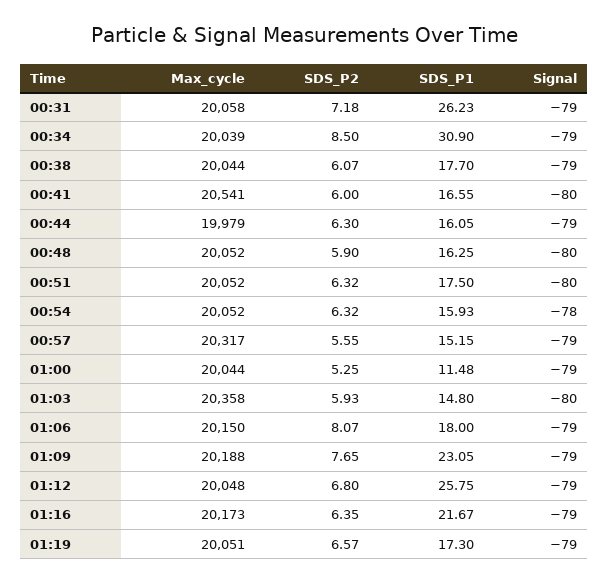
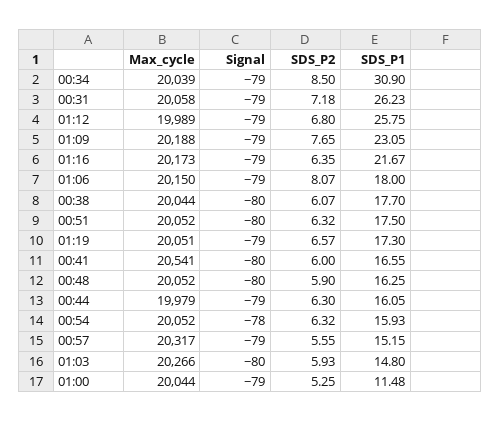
Signal, 00:38: -79 -> -80
Max_cycle, 01:03: 20358 -> 20266
Max_cycle, 01:12: 20048 -> 19989

